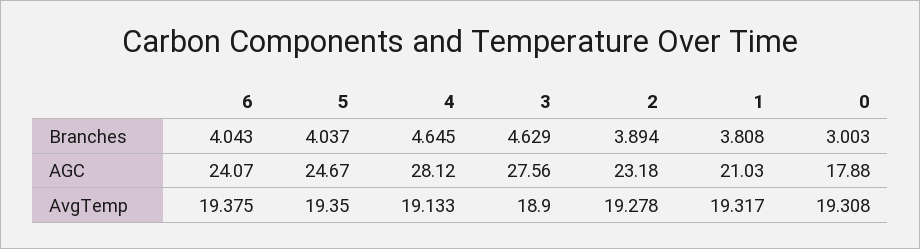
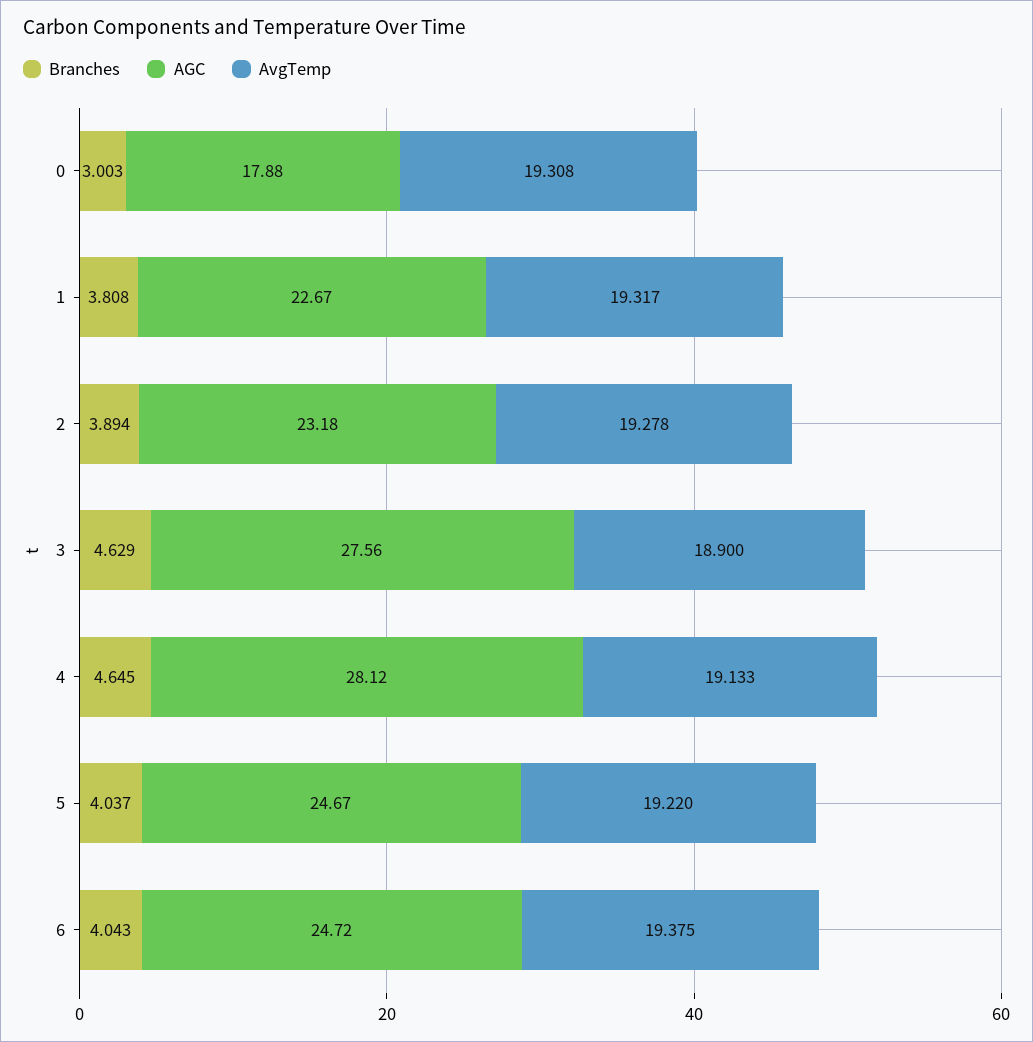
AGC, 6: 24.07 -> 24.72
AGC, 1: 21.03 -> 22.67
AvgTemp, 5: 19.35 -> 19.22

